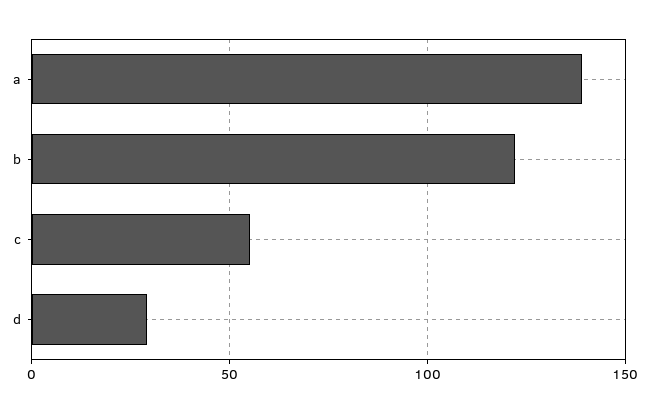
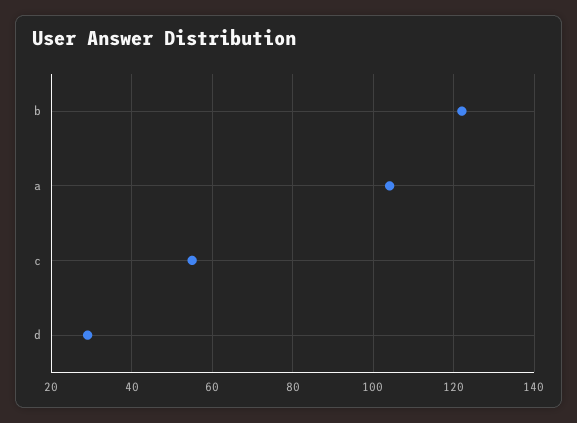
a: 140 -> 105

